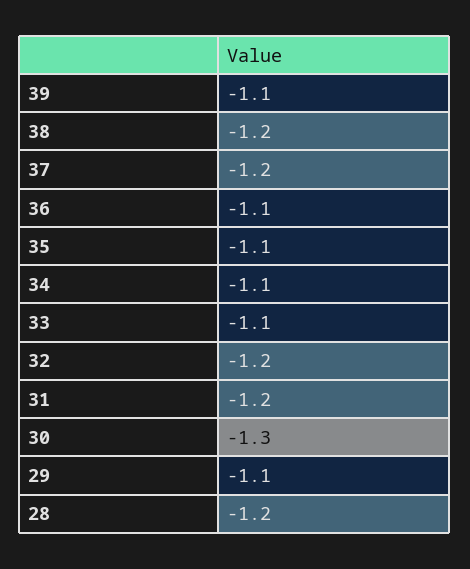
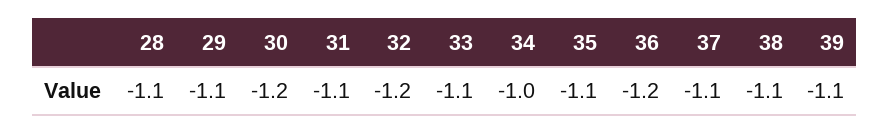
38: -1.2 -> -1.1
37: -1.2 -> -1.1
36: -1.1 -> -1.2
34: -1.1 -> -1
31: -1.2 -> -1.1
30: -1.3 -> -1.2
28: -1.2 -> -1.1

